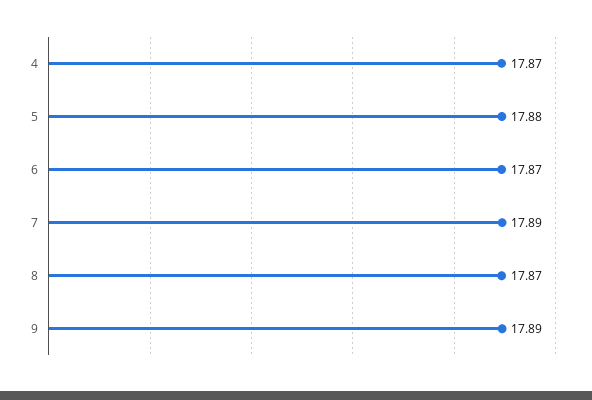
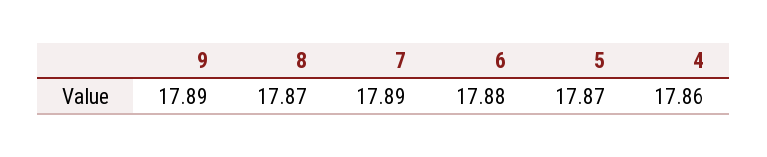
4: 17.87 -> 17.86
5: 17.88 -> 17.87
6: 17.87 -> 17.88

